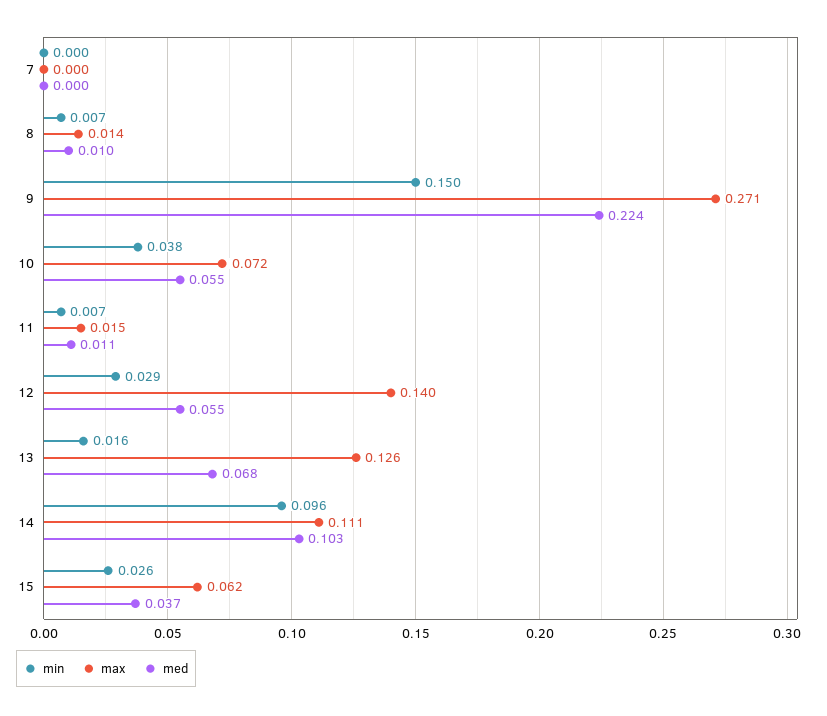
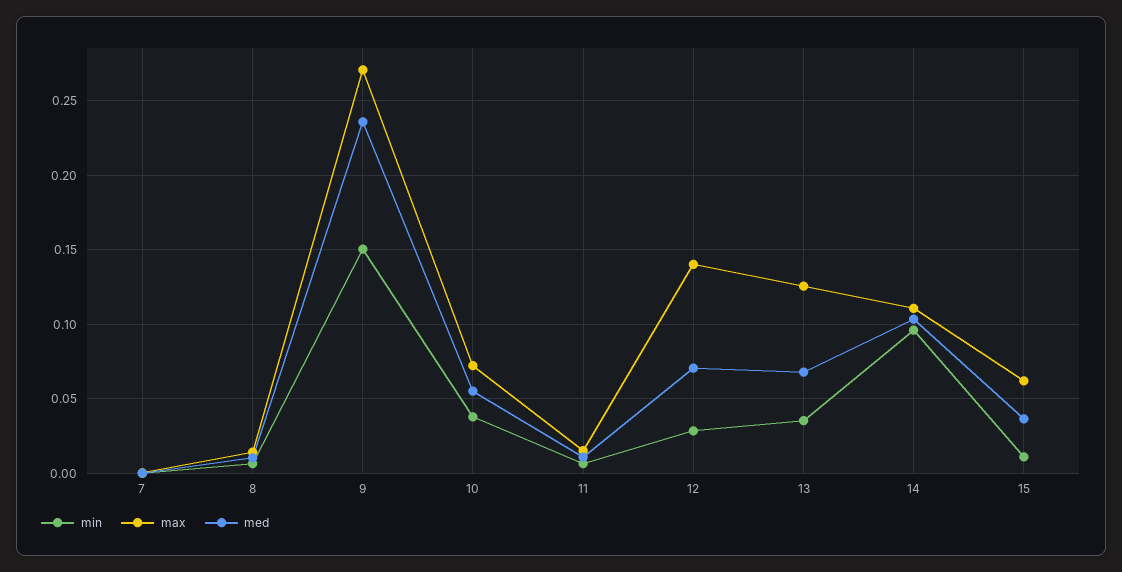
med, 9: 0.224 -> 0.235
med, 12: 0.055 -> 0.07
min, 13: 0.016 -> 0.035
min, 15: 0.026 -> 0.01

